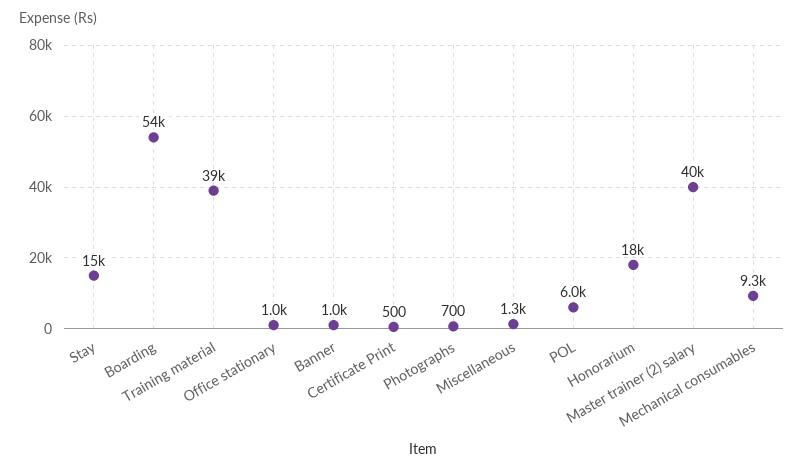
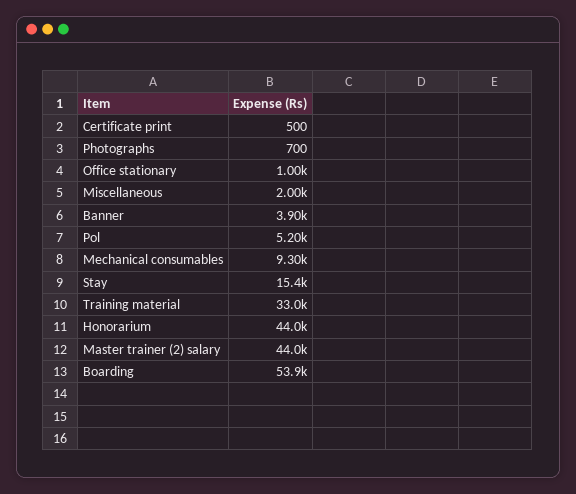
Training material: 39000 -> 33000
Banner: 1000 -> 3900
Miscellaneous: 1300 -> 2000
POL: 6000 -> 5200
Honorarium: 18000 -> 44000
Master trainer (2) salary: 40000 -> 44000

